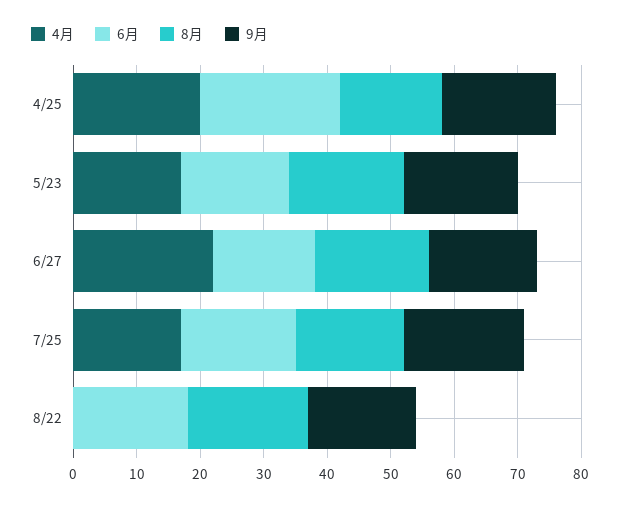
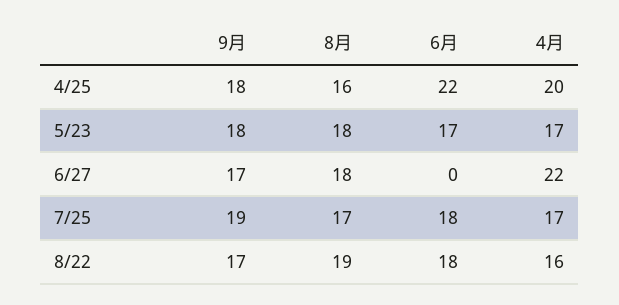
6月, 6/27: 15 -> 0
4月, 8/22: 0 -> 16

